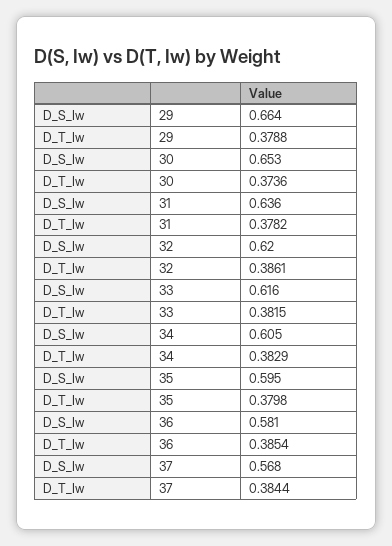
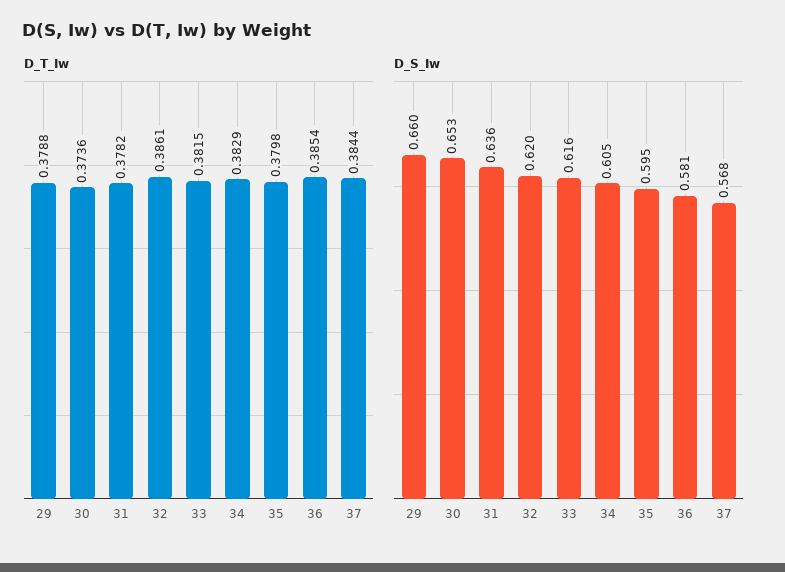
D_S_Iw, 29: 0.664 -> 0.66

